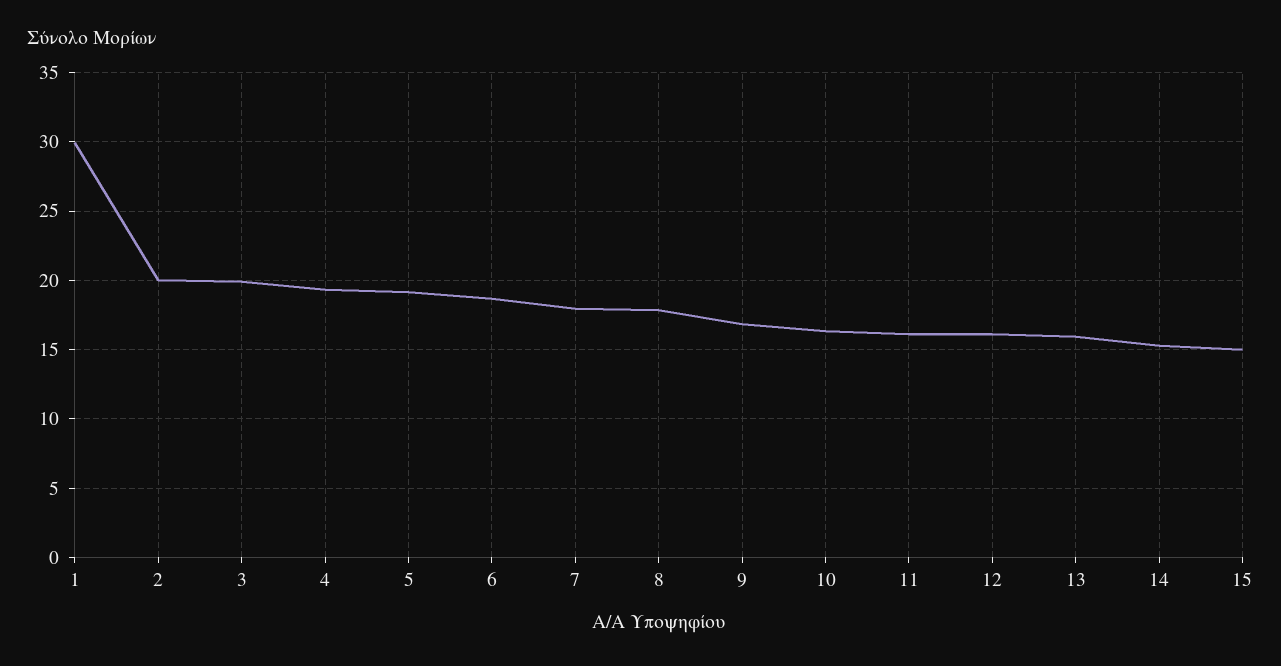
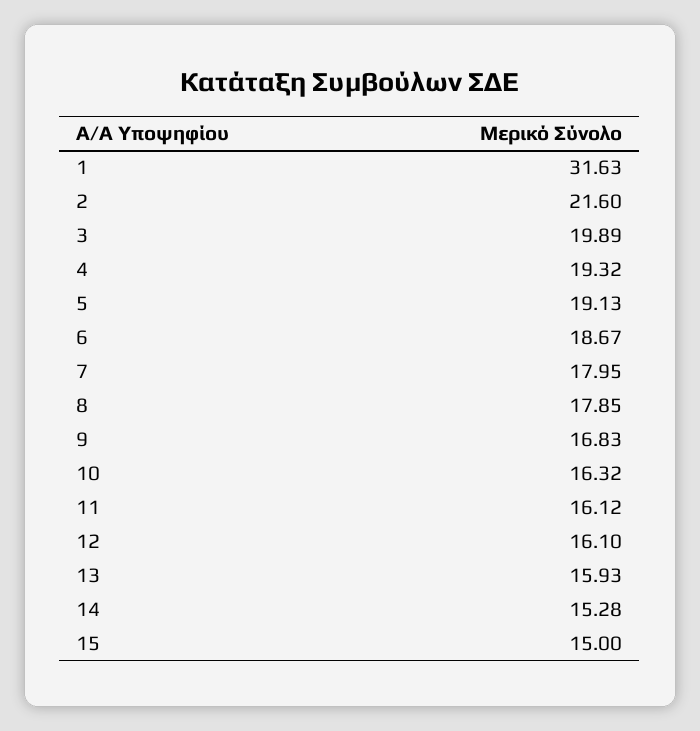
1: 30 -> 31.63
2: 20 -> 21.6

